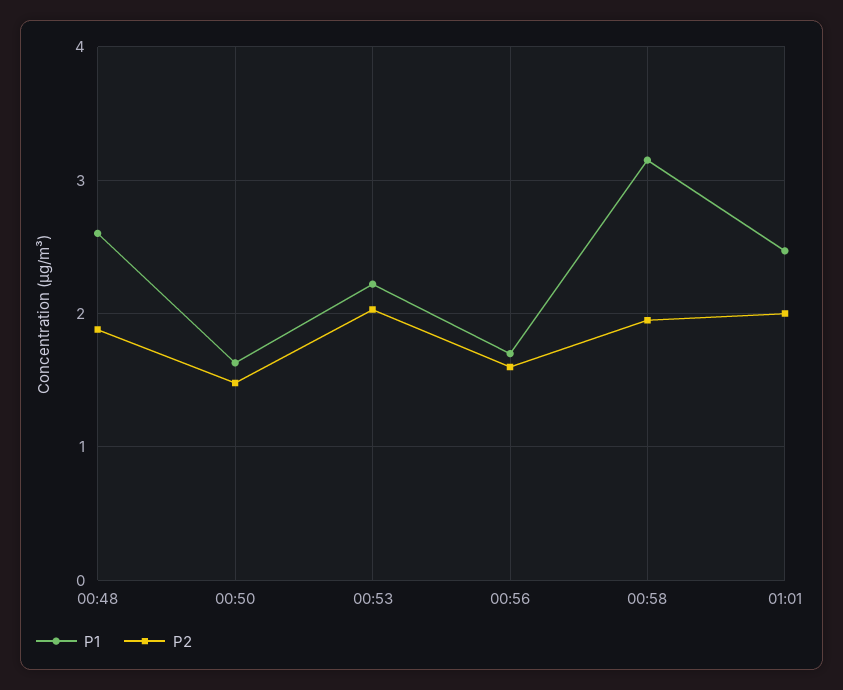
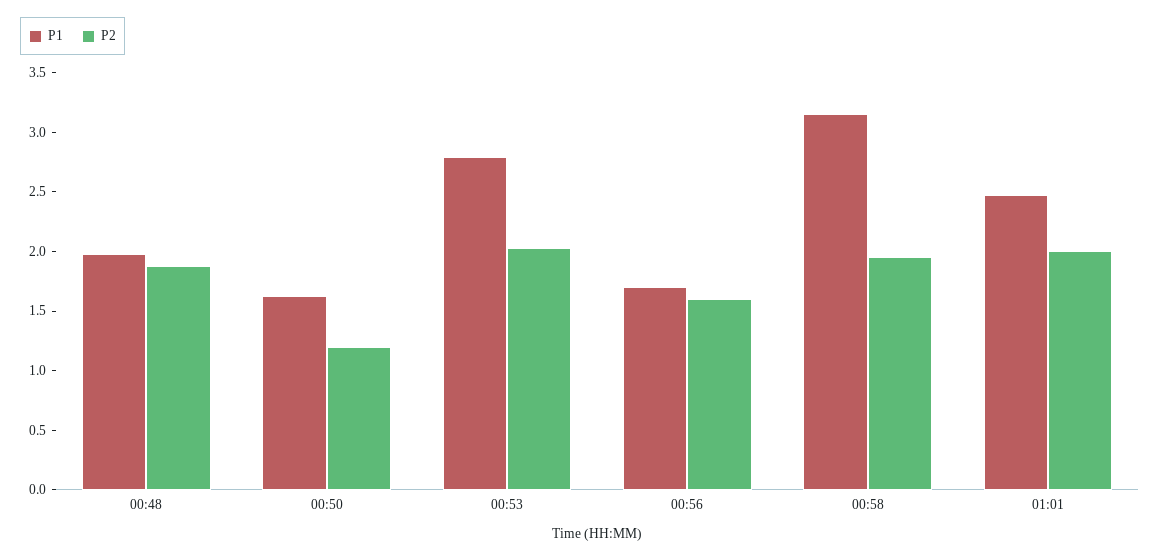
P1, 00:48: 2.6 -> 2
P2, 00:50: 1.5 -> 1.2
P1, 00:53: 2.2 -> 2.8

